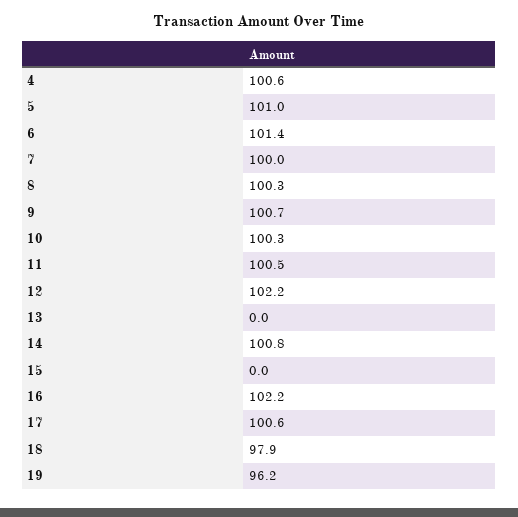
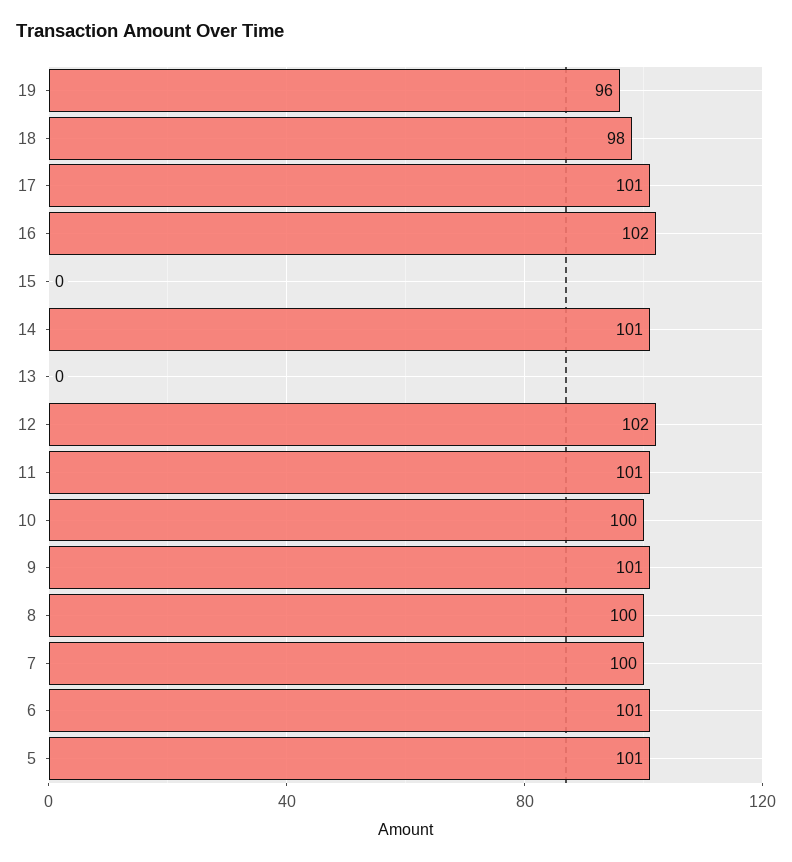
4: 100.6 -> none

